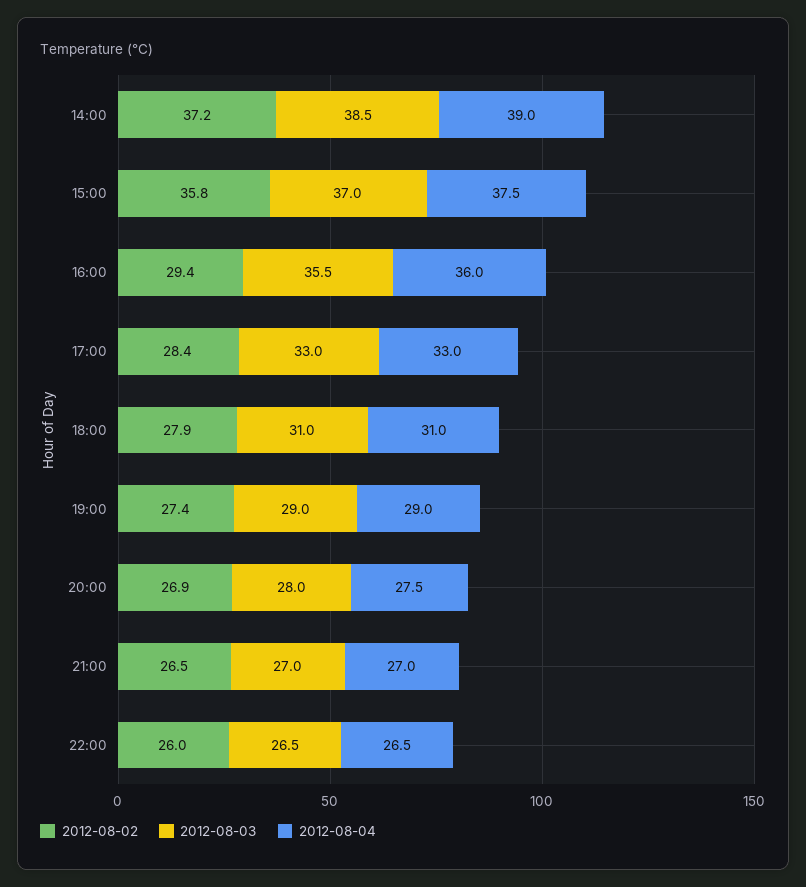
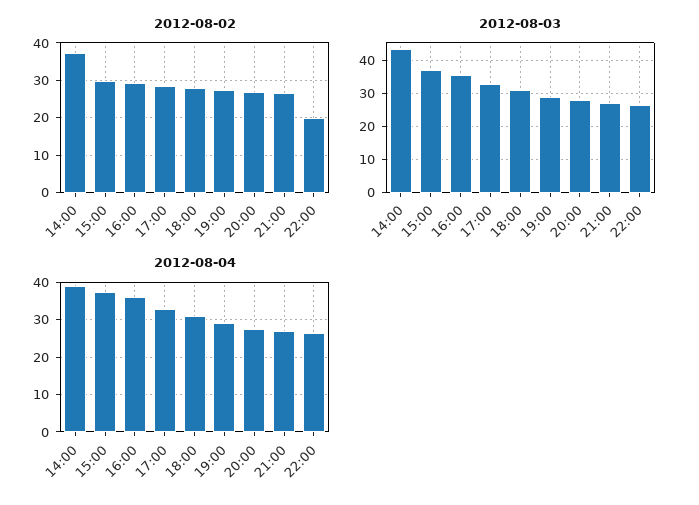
2012-08-03, 14:00: 38.5 -> 44
2012-08-02, 15:00: 35.8 -> 30
2012-08-02, 22:00: 26 -> 20

